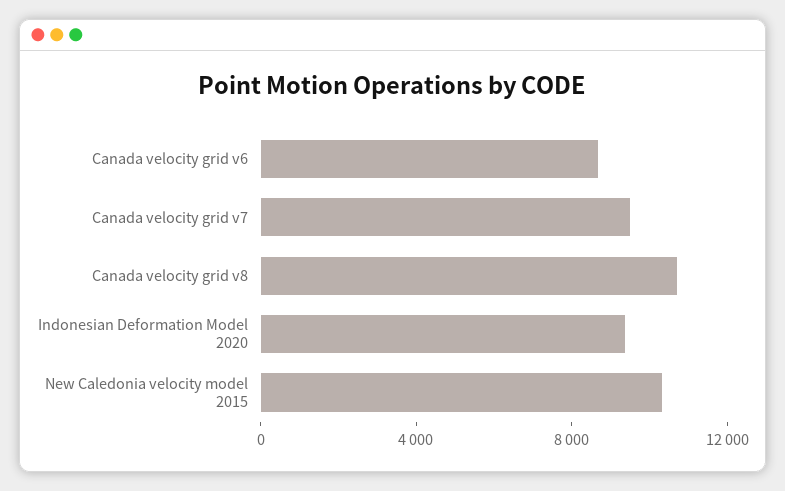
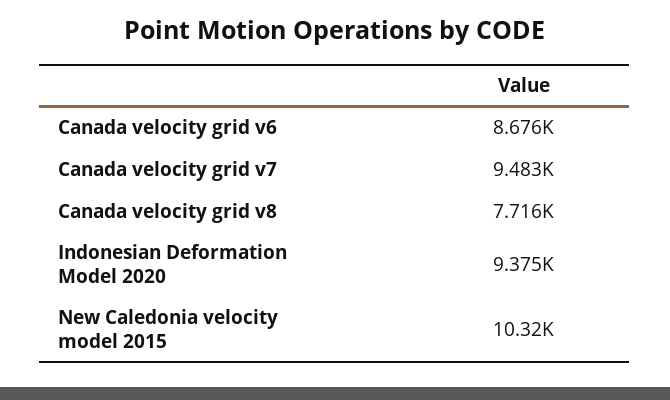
Canada velocity grid v8: 11000 -> 7716

